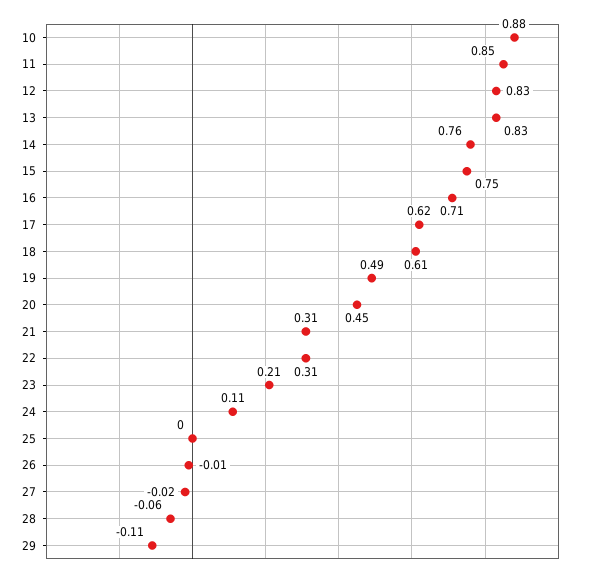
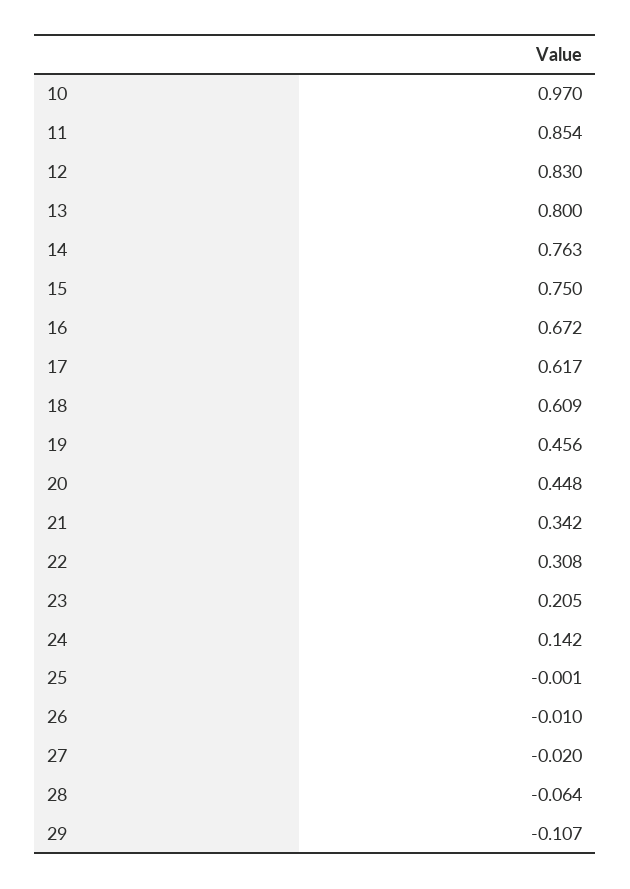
10: 0.88 -> 0.97
13: 0.83 -> 0.8
16: 0.71 -> 0.672
19: 0.49 -> 0.456
21: 0.31 -> 0.342
24: 0.11 -> 0.142

